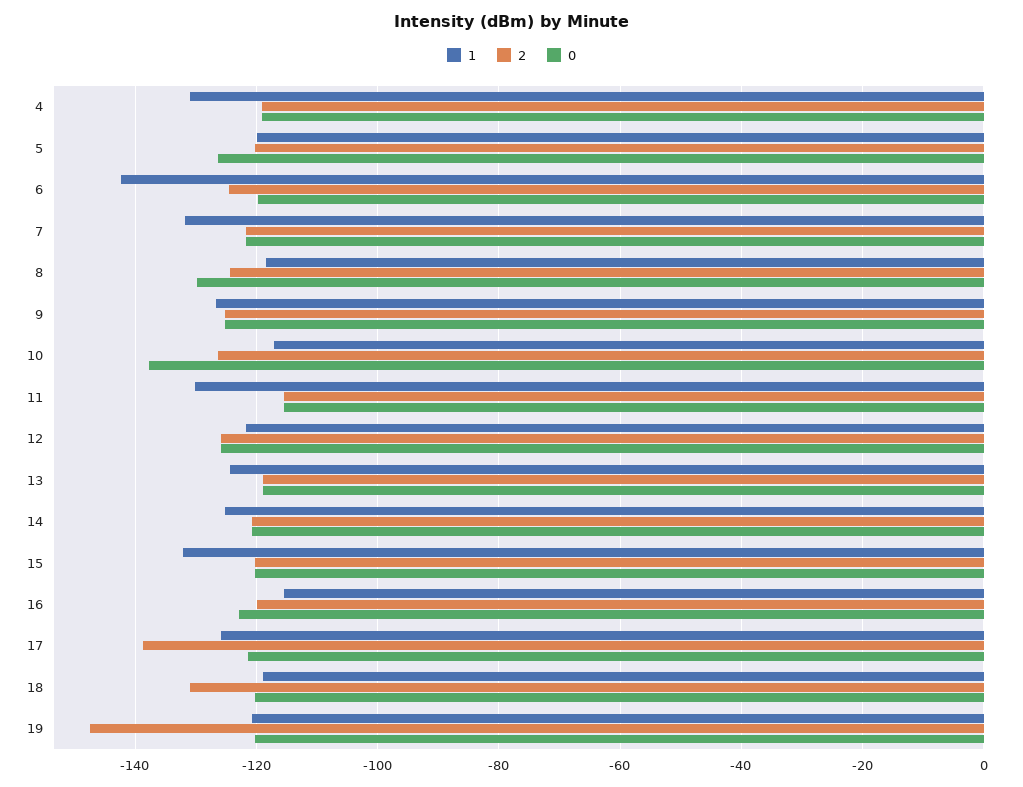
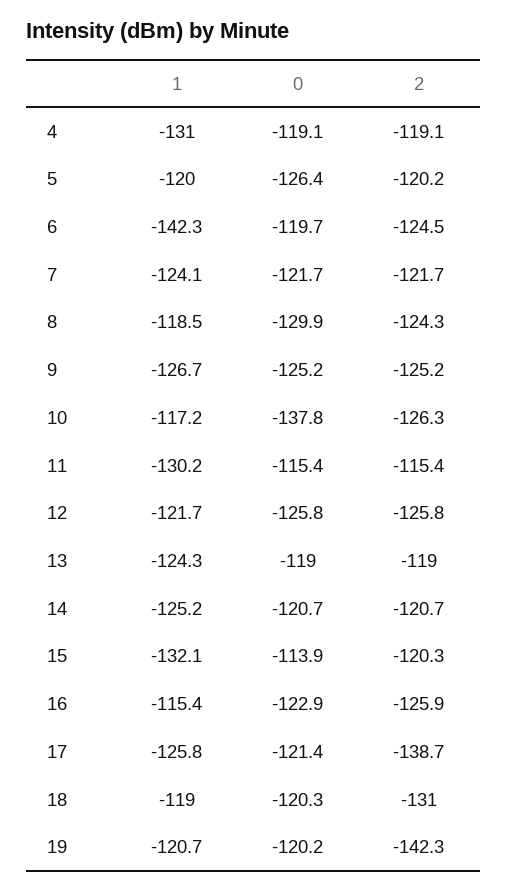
1, 7: -132 -> -124.1
0, 15: -120 -> -113.9
2, 16: -120 -> -125.9
2, 19: -148 -> -142.3

